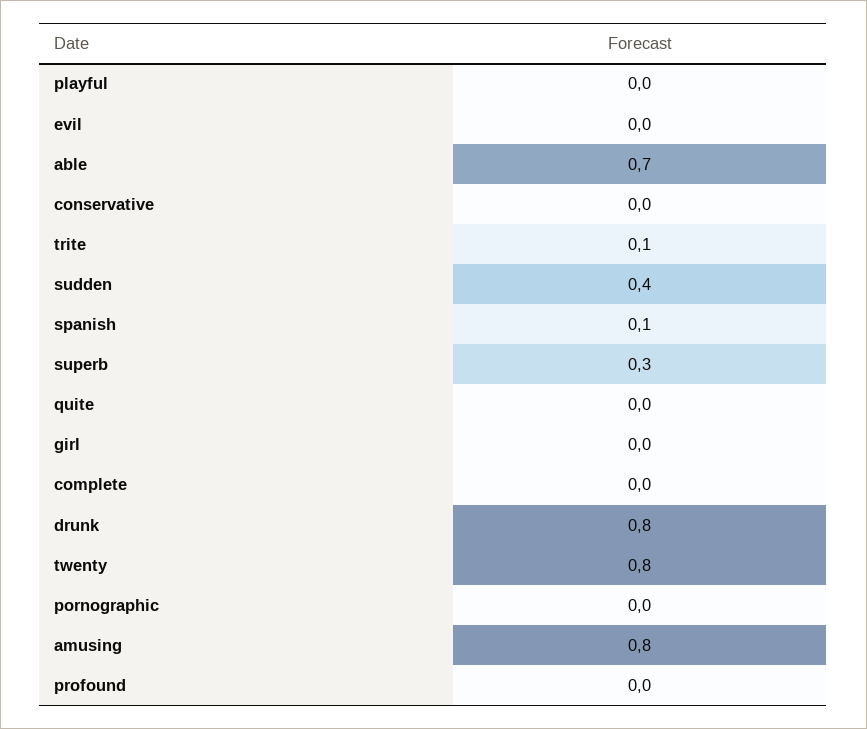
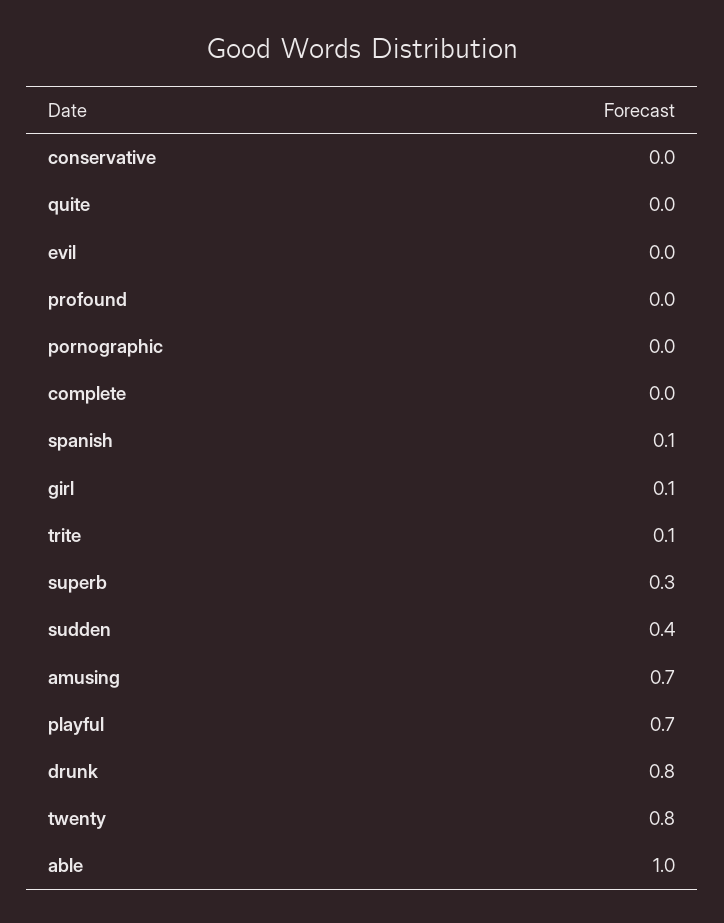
playful: 0 -> 0.7
able: 0.7 -> 1
girl: 0 -> 0.1
amusing: 0.8 -> 0.7

